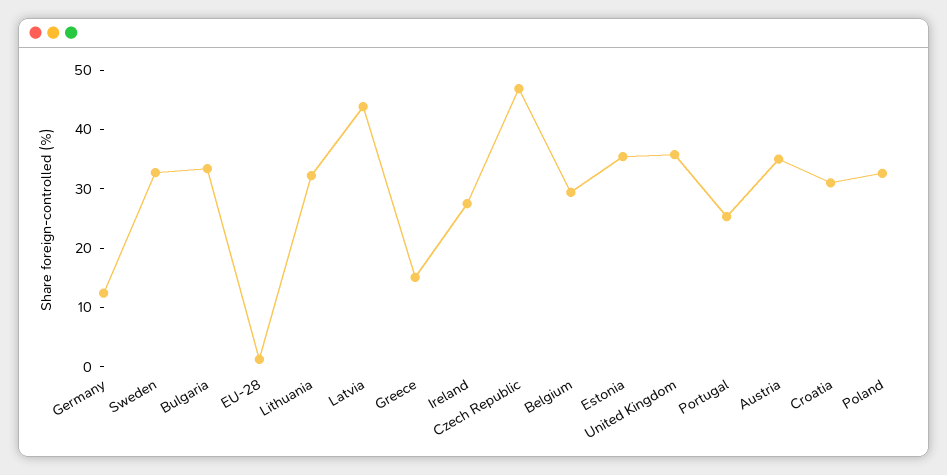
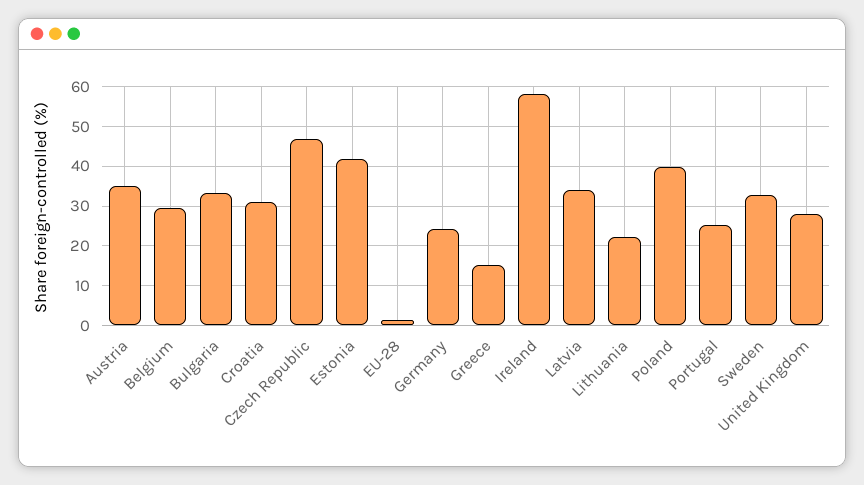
Germany: 12 -> 24
Lithuania: 32 -> 22
Latvia: 44 -> 34
Ireland: 28 -> 58
Estonia: 36 -> 42
United Kingdom: 36 -> 28
Poland: 32 -> 40

